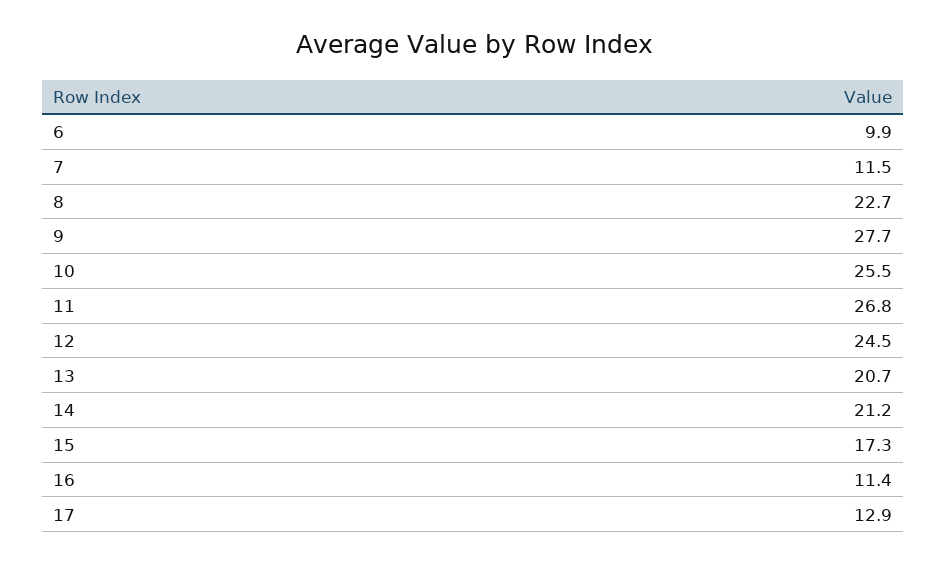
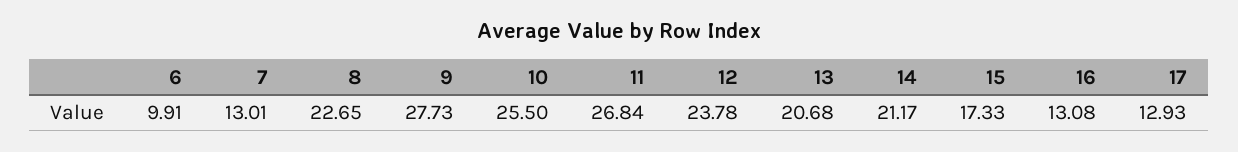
7: 11.5 -> 13.01
12: 24.5 -> 23.78
16: 11.4 -> 13.08

